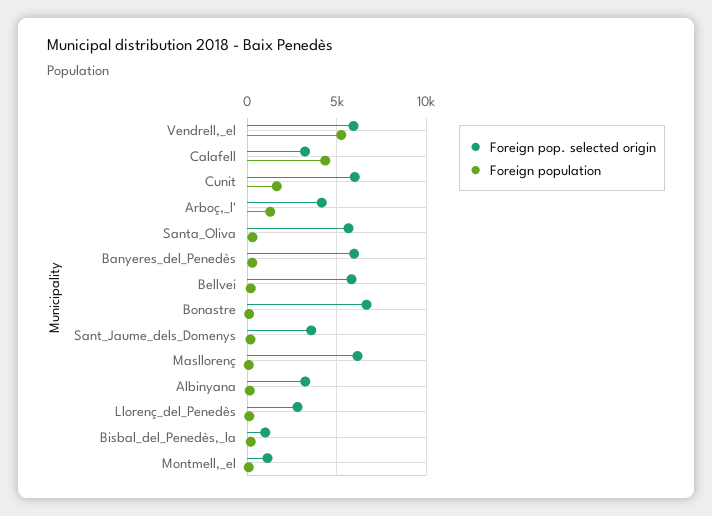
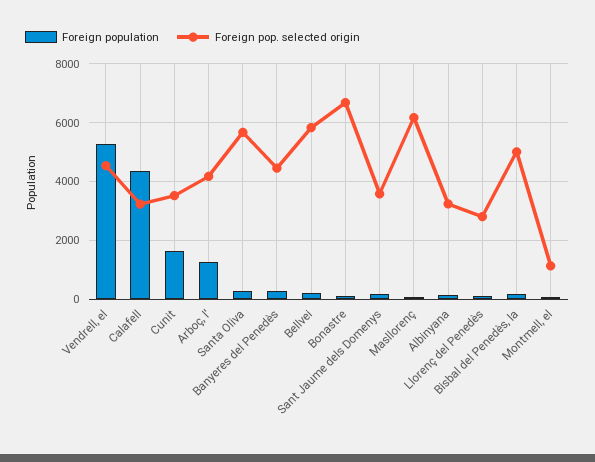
Foreign pop. selected origin, Vendrell,_el: 6000 -> 4500
Foreign pop. selected origin, Cunit: 6000 -> 3500
Foreign pop. selected origin, Banyeres_del_Penedès: 6000 -> 4500
Foreign pop. selected origin, Bisbal_del_Penedès,_la: 1000 -> 5000

